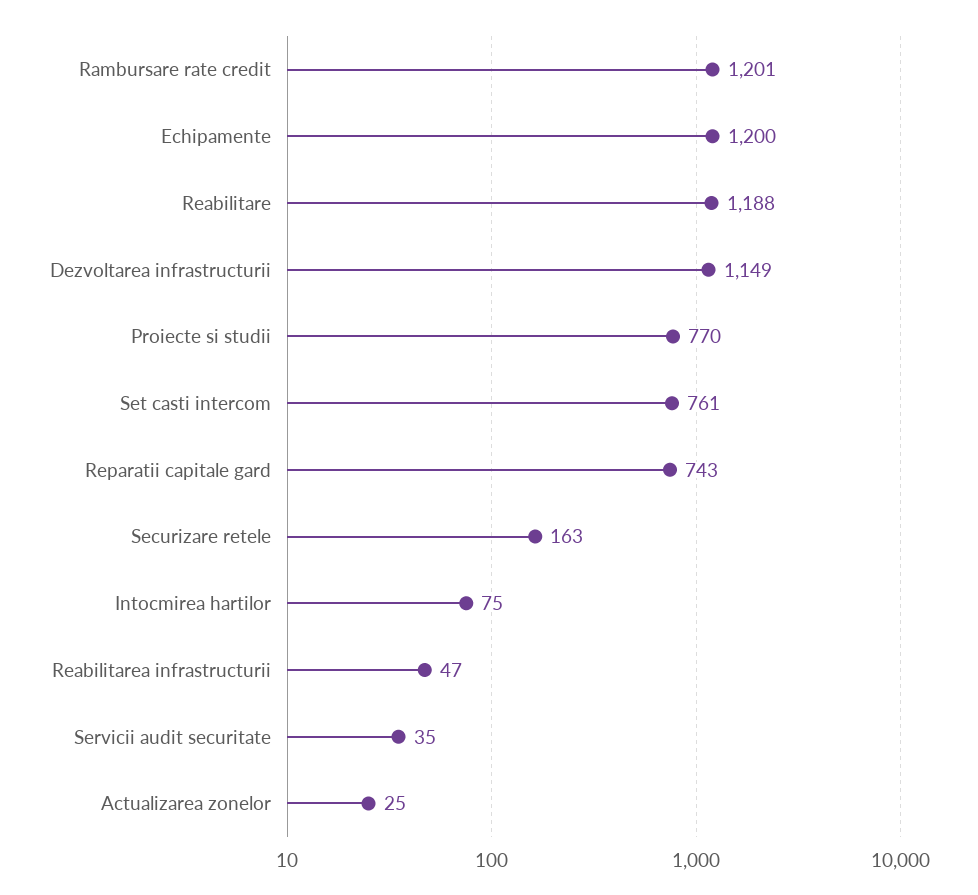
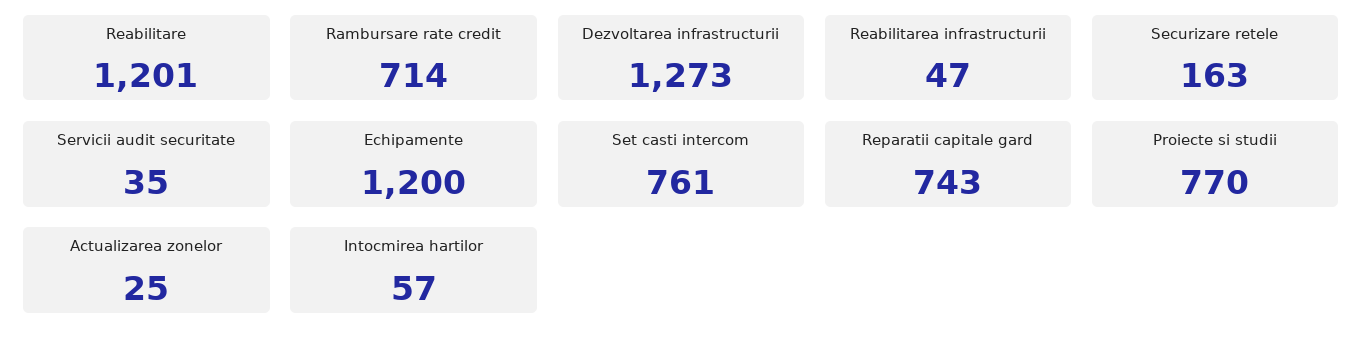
Rambursare rate credit: 1201 -> 714
Reabilitare: 1188 -> 1201
Dezvoltarea infrastructurii: 1149 -> 1273
Intocmirea hartilor: 75 -> 57

